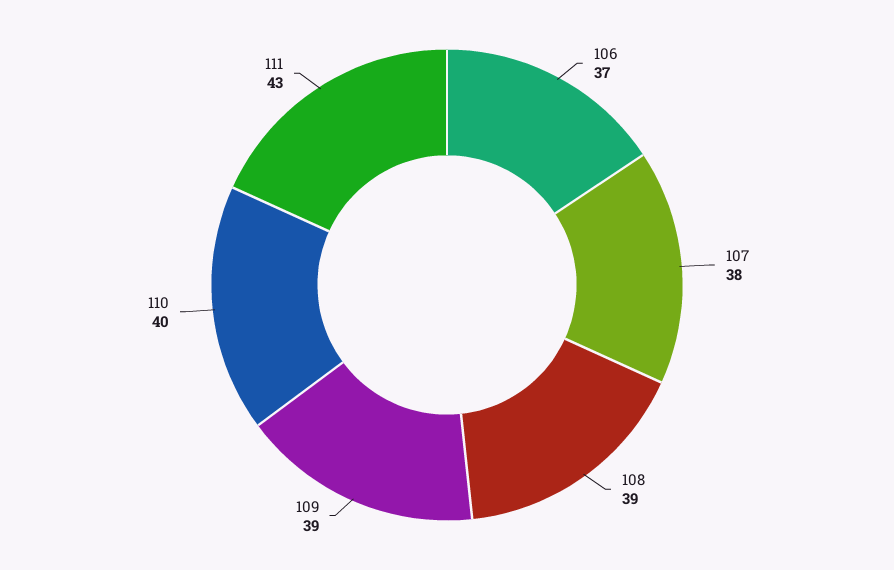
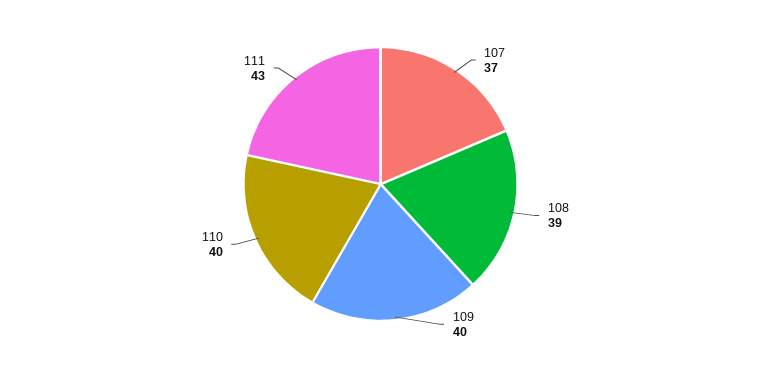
106: 37 -> none
107: 38 -> 37
109: 39 -> 40

